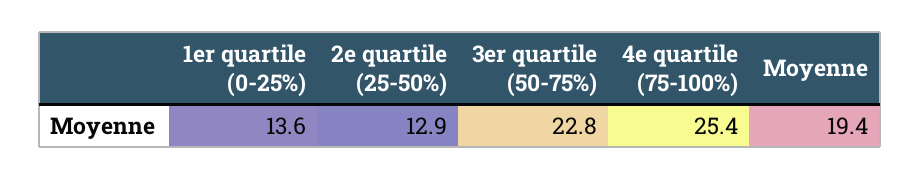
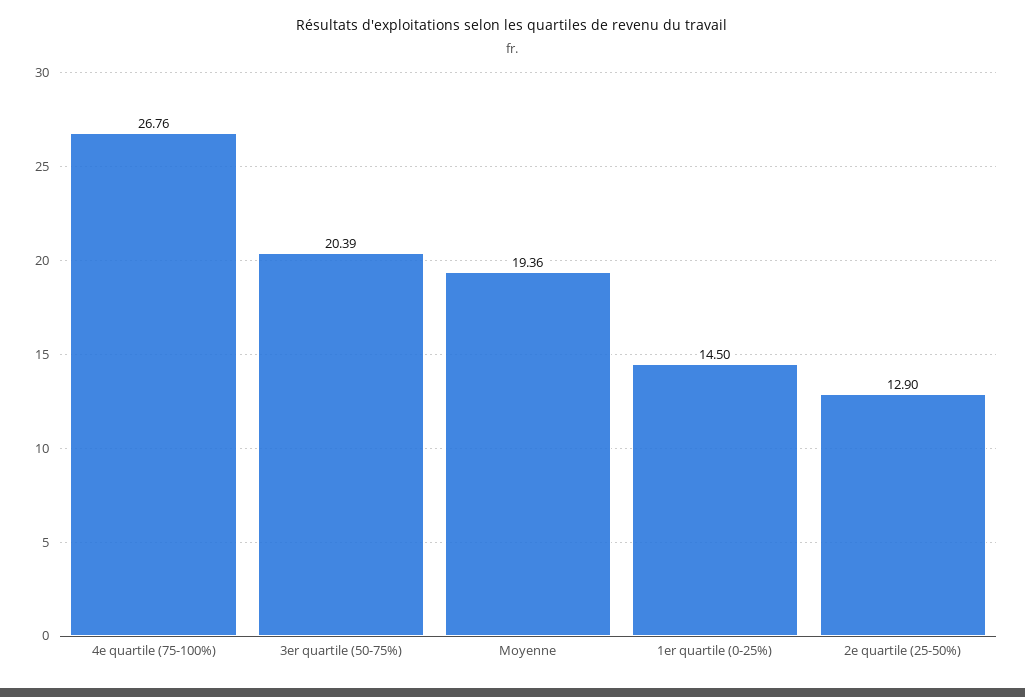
1er quartile (0-25%): 13.6 -> 14.5
3er quartile (50-75%): 22.8 -> 20.39
4e quartile (75-100%): 25.4 -> 26.76

